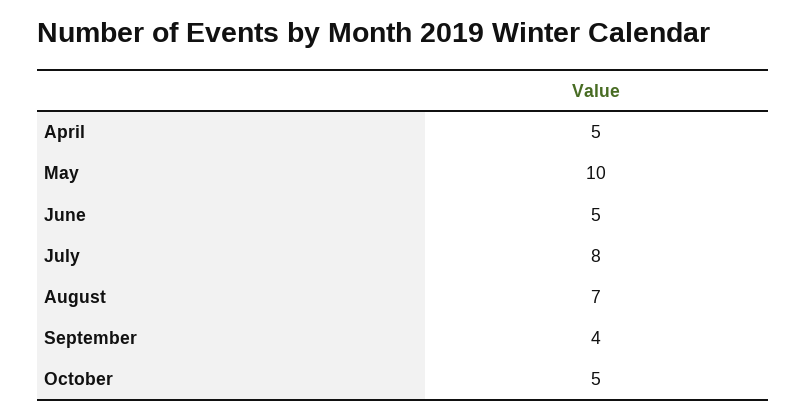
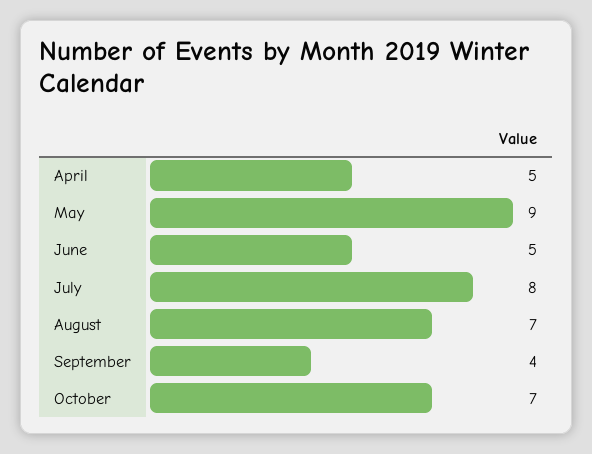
May: 10 -> 9
October: 5 -> 7

